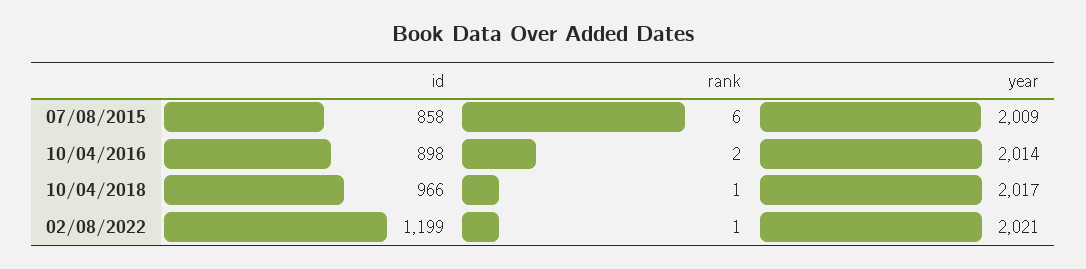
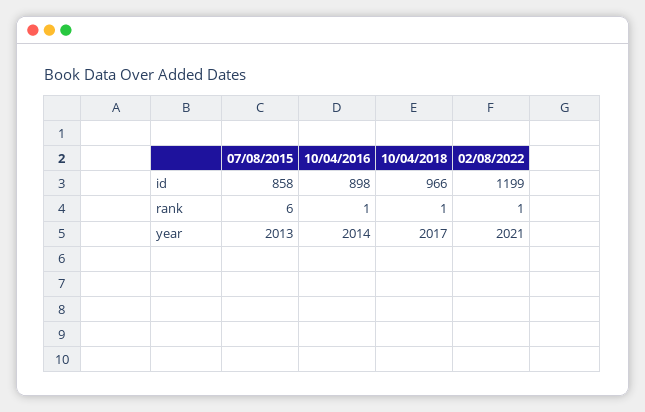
year, 07/08/2015: 2009 -> 2013
rank, 10/04/2016: 2 -> 1

